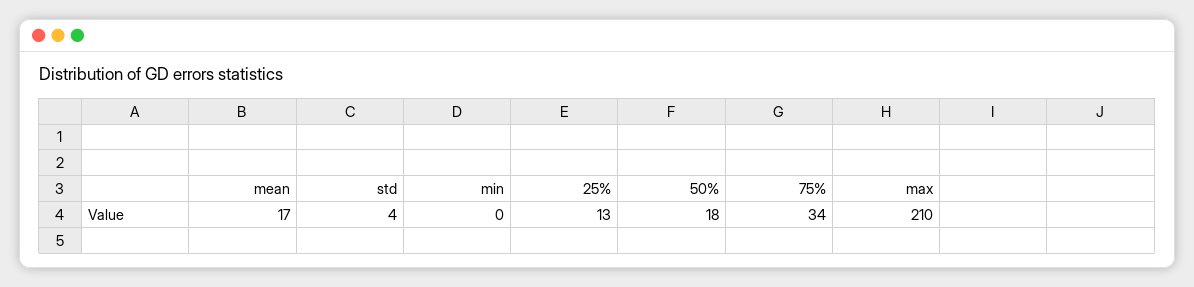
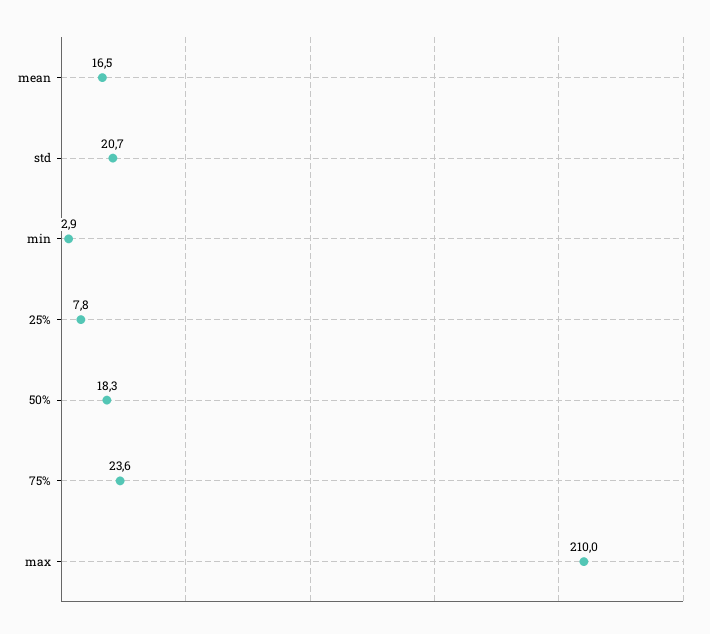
std: 4 -> 20.7
min: 0 -> 2.9
25%: 13 -> 7.8
75%: 34 -> 23.6

